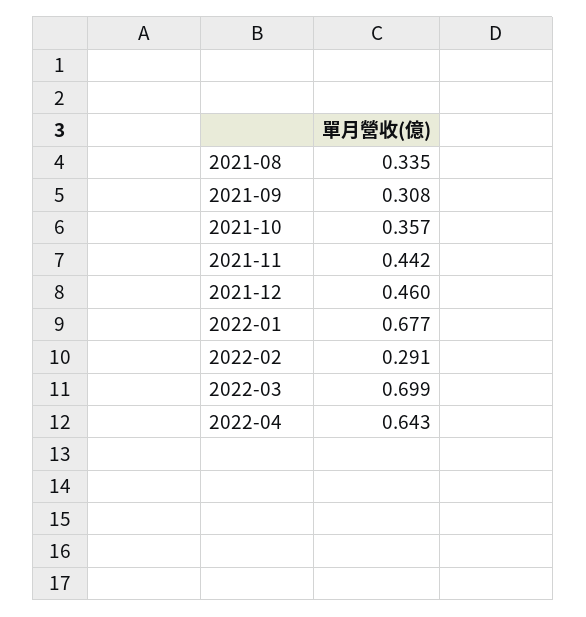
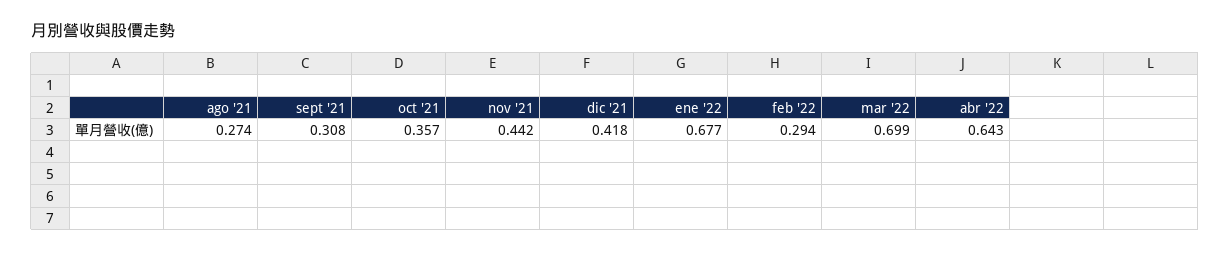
2021-08: 0.335 -> 0.274
2021-12: 0.46 -> 0.418
2022-02: 0.291 -> 0.294

